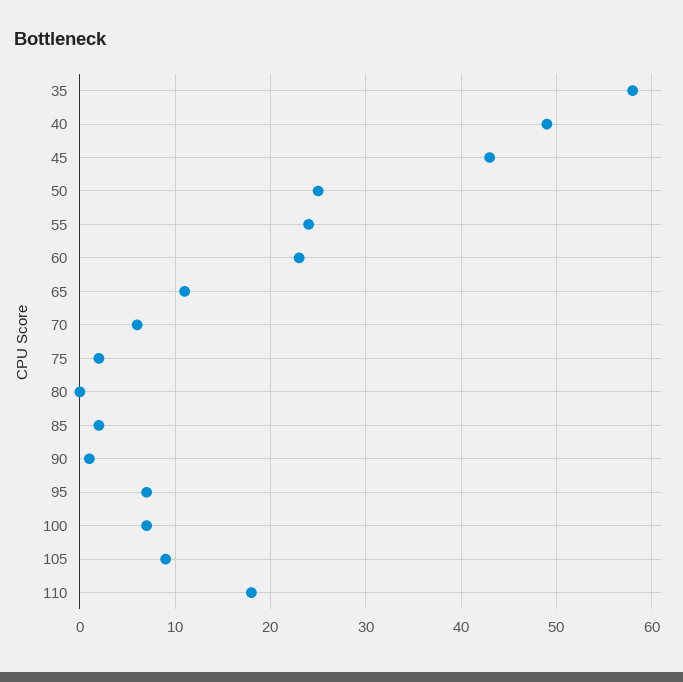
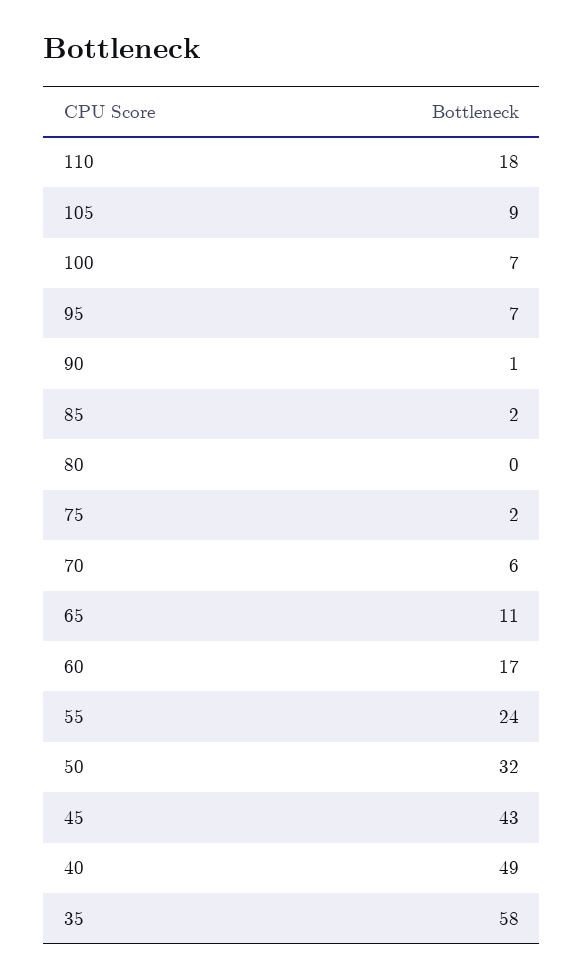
50: 25 -> 32
60: 23 -> 17

